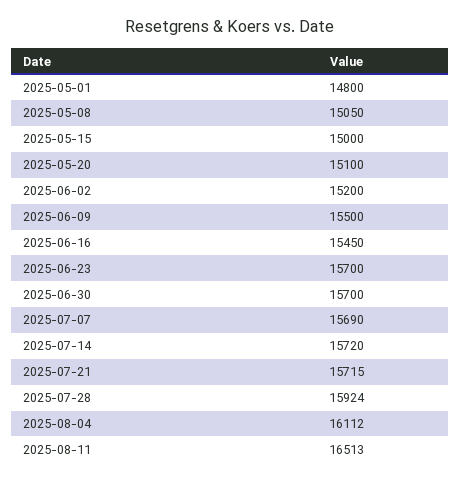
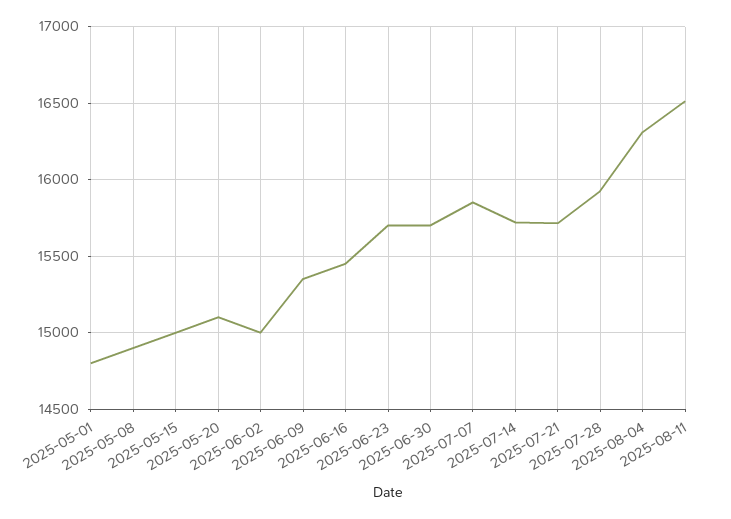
2025-05-08: 15050 -> 14900
2025-06-02: 15200 -> 15000
2025-06-09: 15500 -> 15350
2025-07-07: 15690 -> 15850
2025-08-04: 16112 -> 16300

